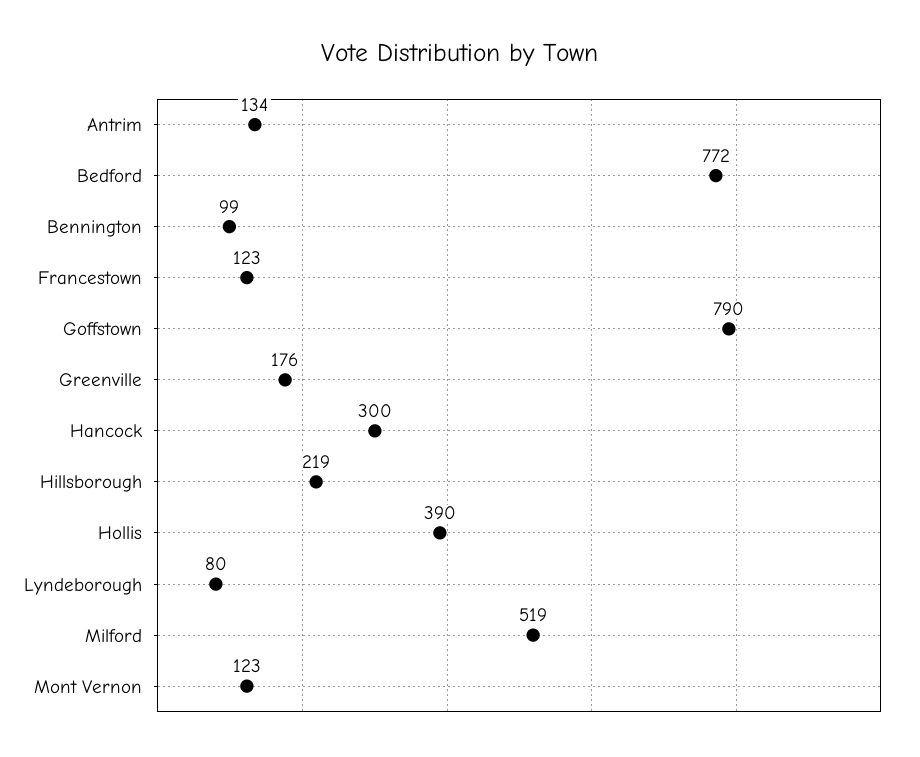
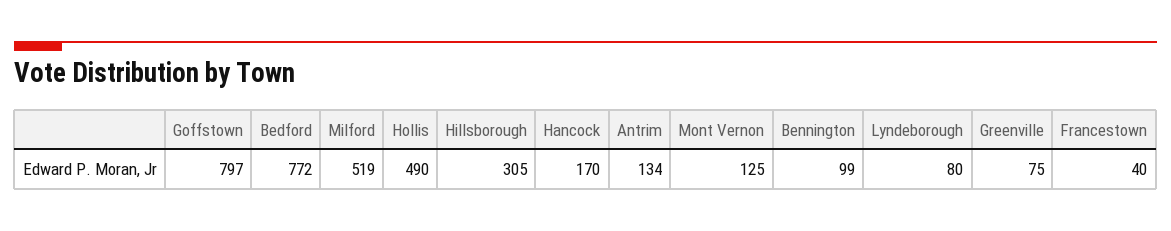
Francestown: 123 -> 40
Goffstown: 790 -> 797
Greenville: 176 -> 75
Hancock: 300 -> 170
Hillsborough: 219 -> 305
Hollis: 390 -> 490
Mont Vernon: 123 -> 125

